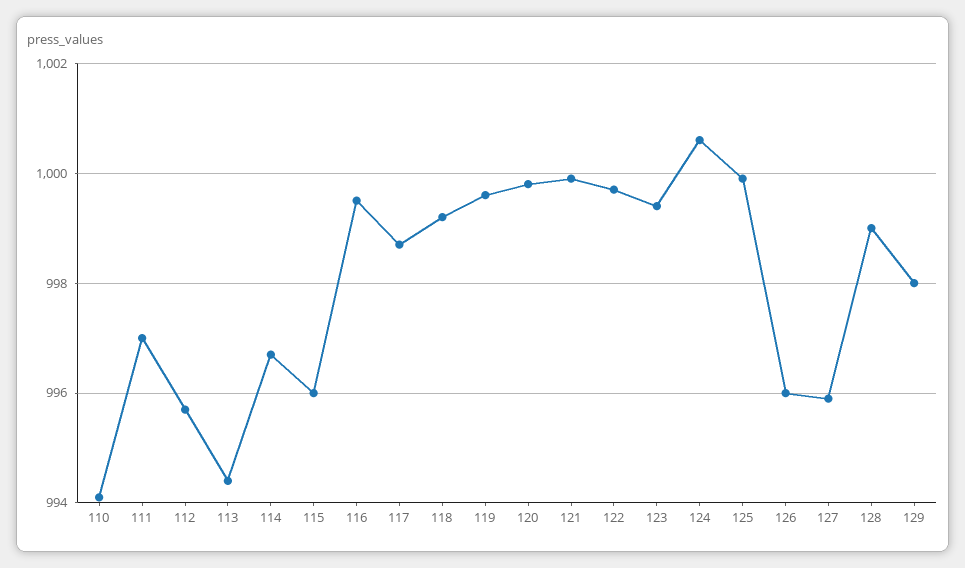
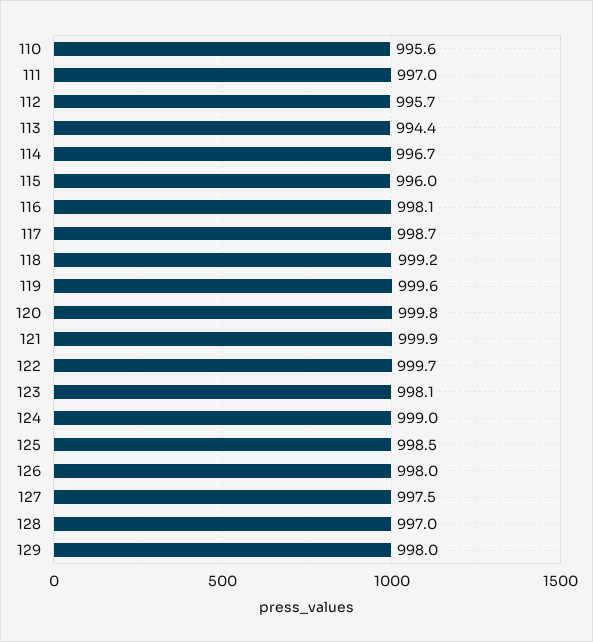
110: 994 -> 995.6
116: 999.5 -> 998.1
123: 999.5 -> 998.1
124: 1000.5 -> 999
125: 1000 -> 998.5
126: 996 -> 998
127: 996 -> 997.5
128: 999 -> 997

